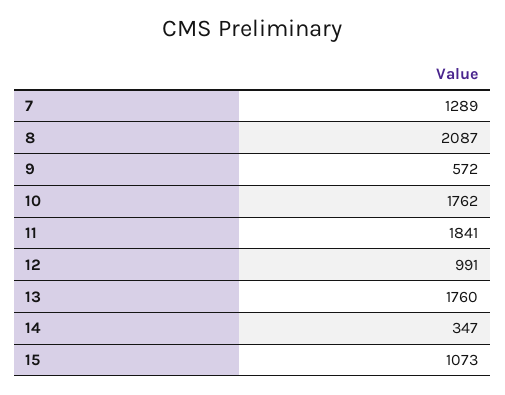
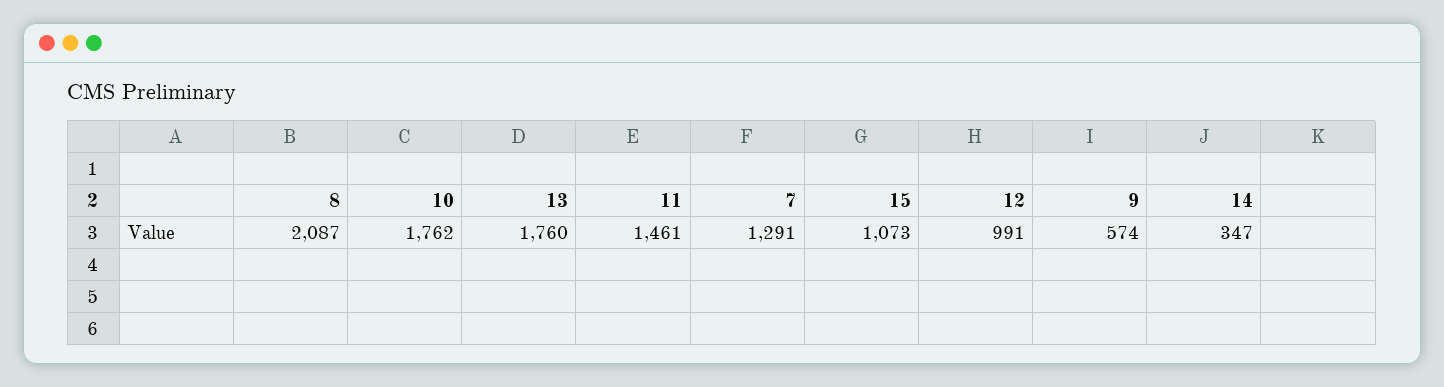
7: 1289 -> 1291
9: 572 -> 574
11: 1841 -> 1461

